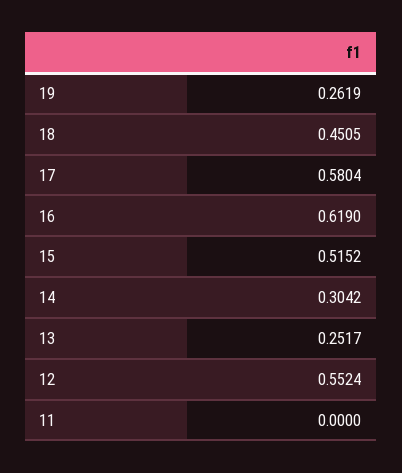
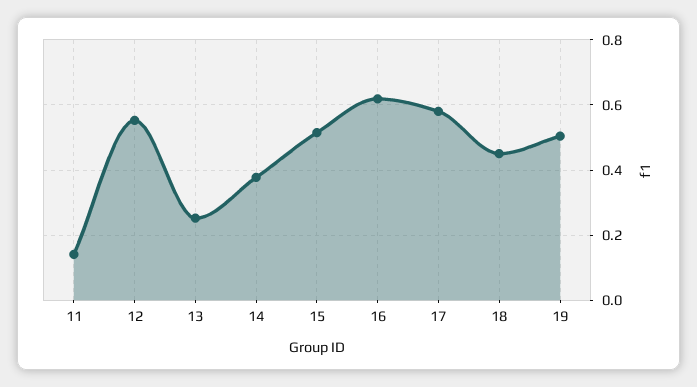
19: 0.2619 -> 0.5
14: 0.3042 -> 0.38
11: 0 -> 0.14

